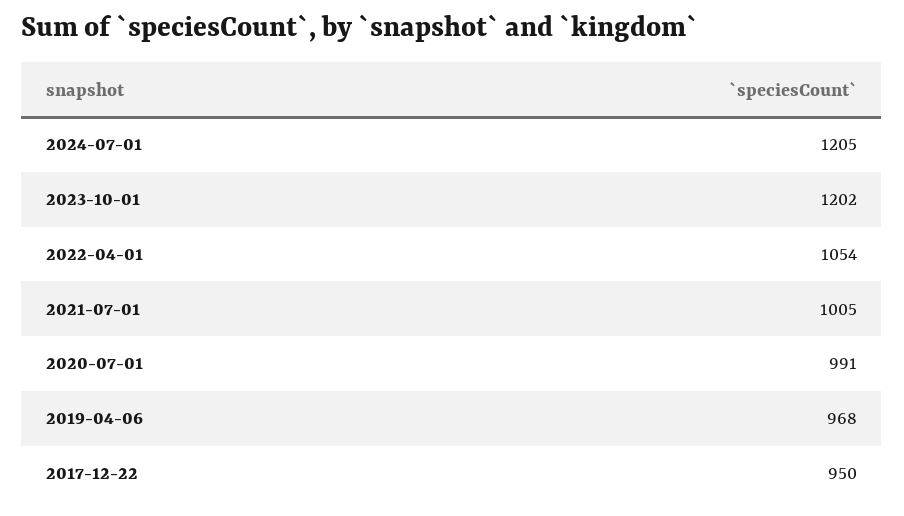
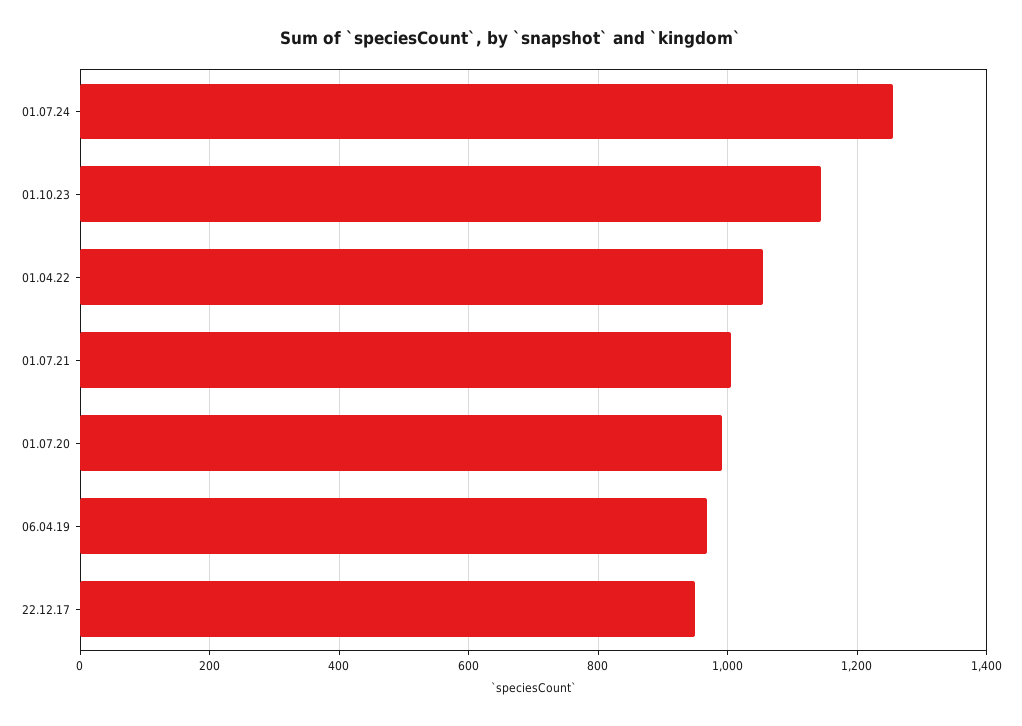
2024-07-01: 1205 -> 1260
2023-10-01: 1202 -> 1140

